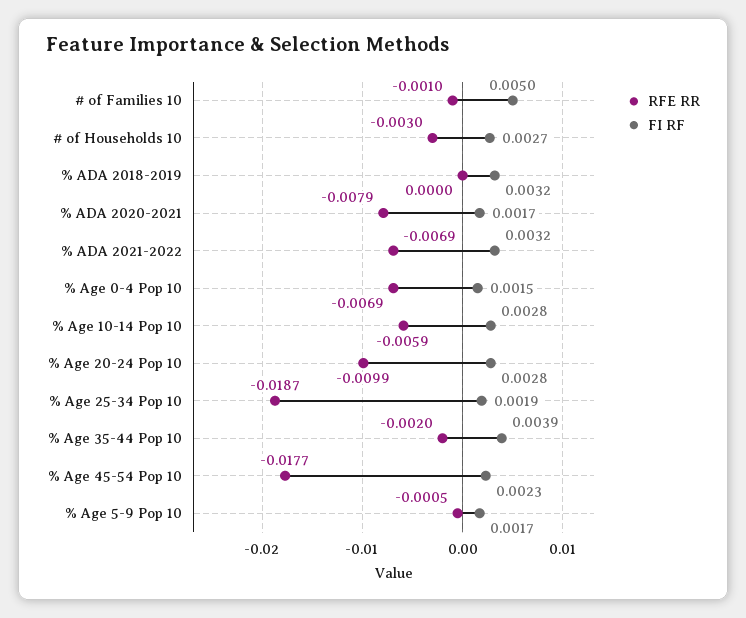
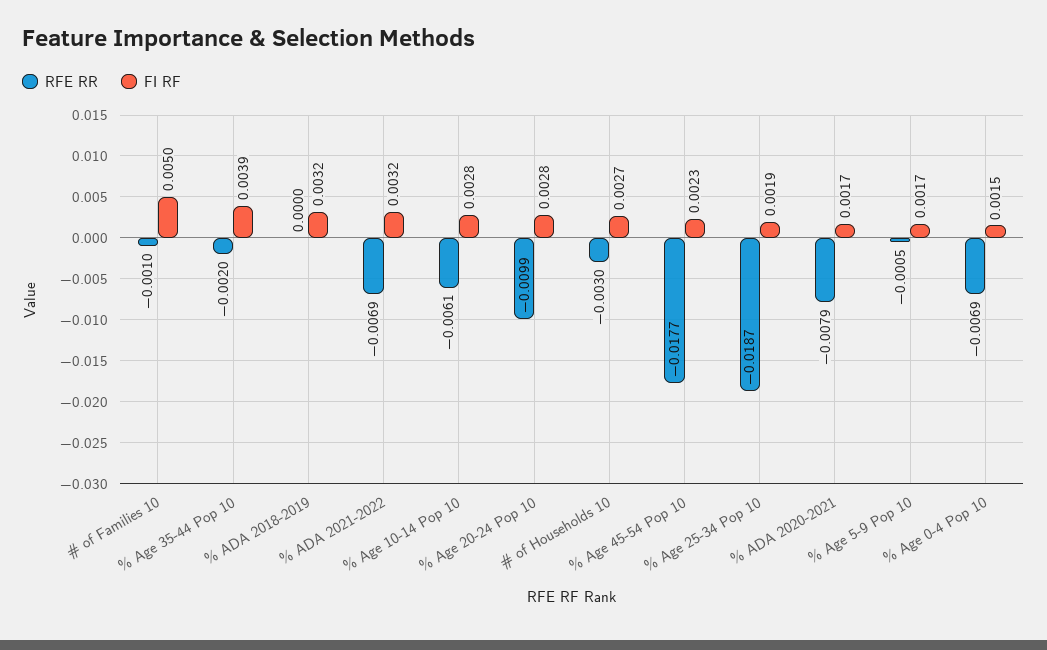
RFE RR, % Age 10-14 Pop 10: -0.0059 -> -0.0061

